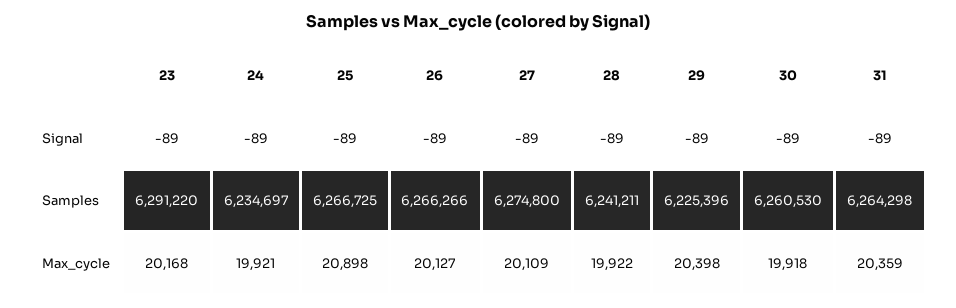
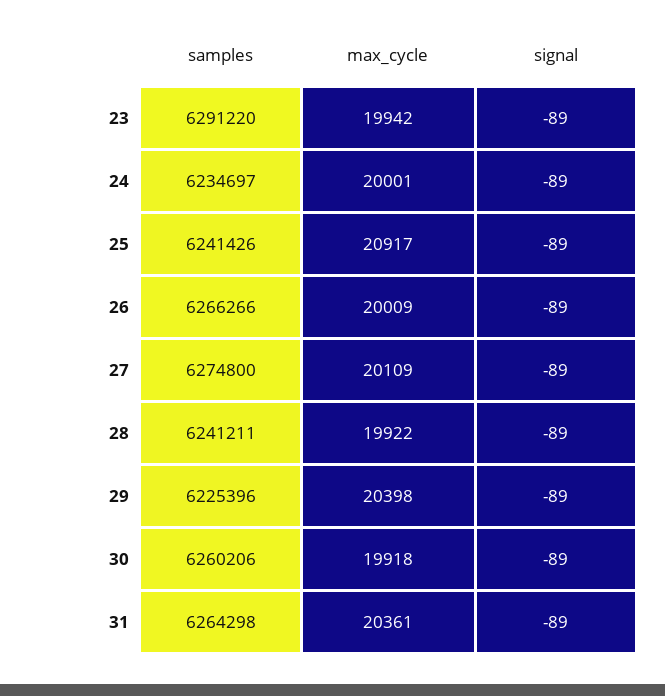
25, Samples: 6266725 -> 6241426
30, Samples: 6260530 -> 6260206
23, Max_cycle: 20168 -> 19942
24, Max_cycle: 19921 -> 20001
25, Max_cycle: 20898 -> 20917
26, Max_cycle: 20127 -> 20009
31, Max_cycle: 20359 -> 20361

